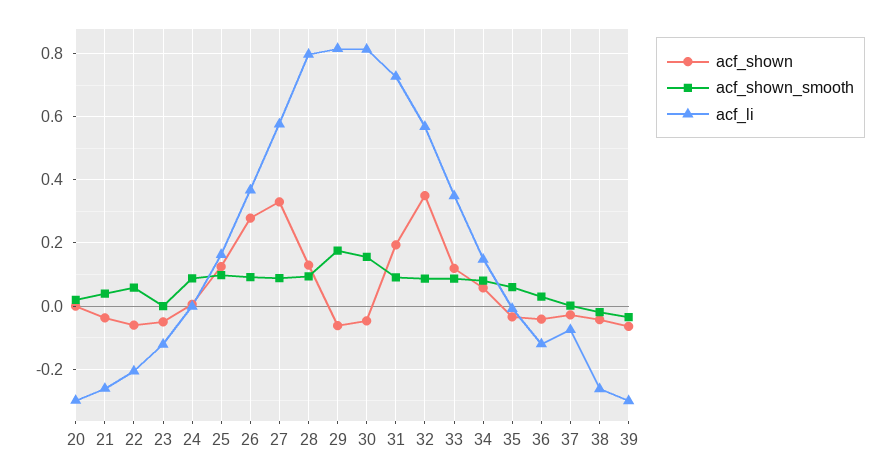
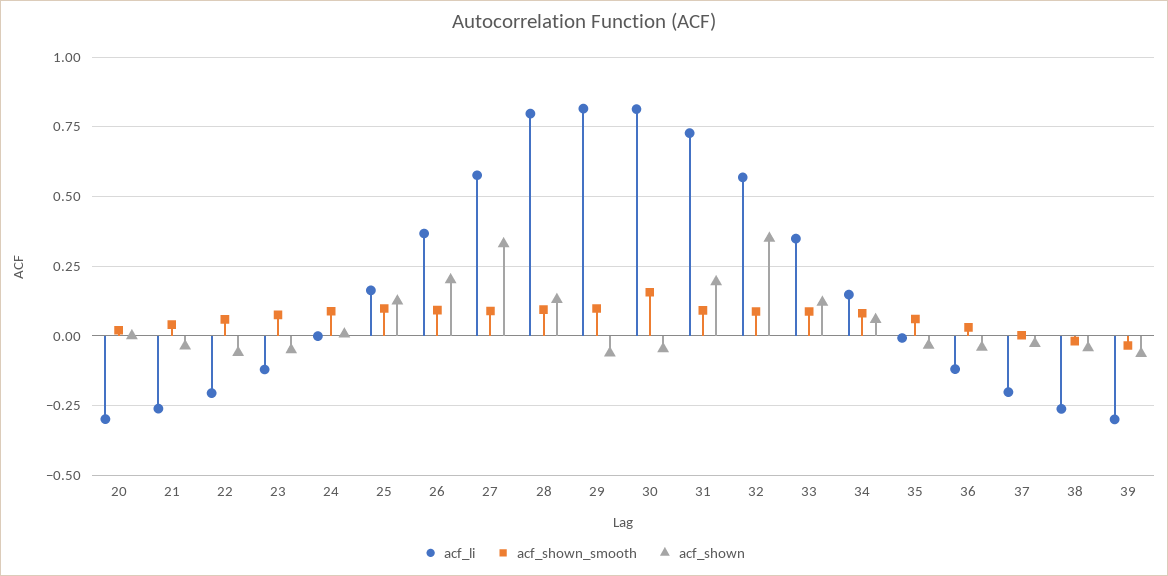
acf_shown_smooth, 23: 0 -> 0.075
acf_shown, 26: 0.28 -> 0.2
acf_shown_smooth, 29: 0.18 -> 0.1
acf_li, 37: -0.08 -> -0.2

